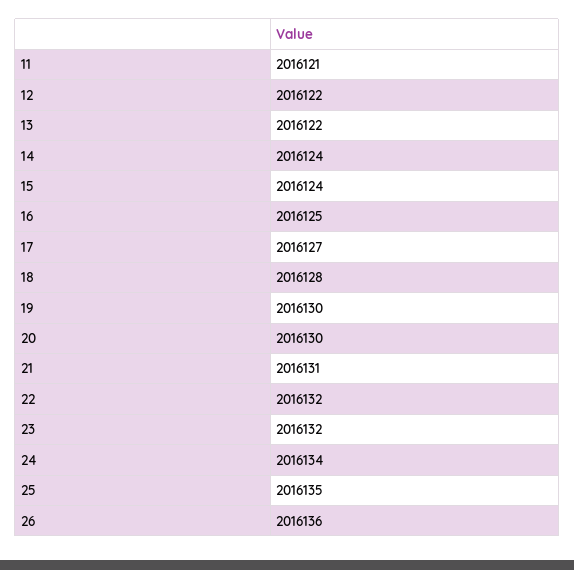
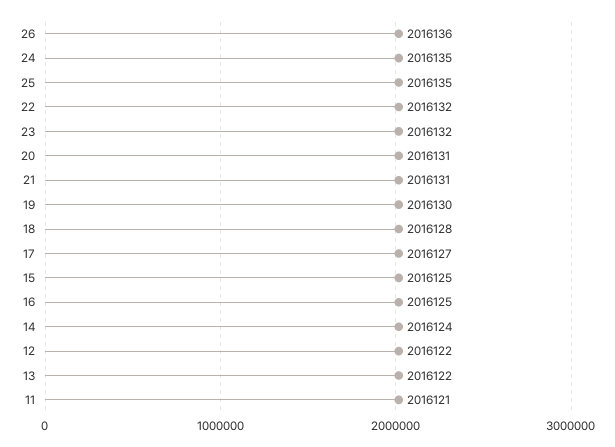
15: 2016124 -> 2016125
20: 2016130 -> 2016131
24: 2016134 -> 2016135

